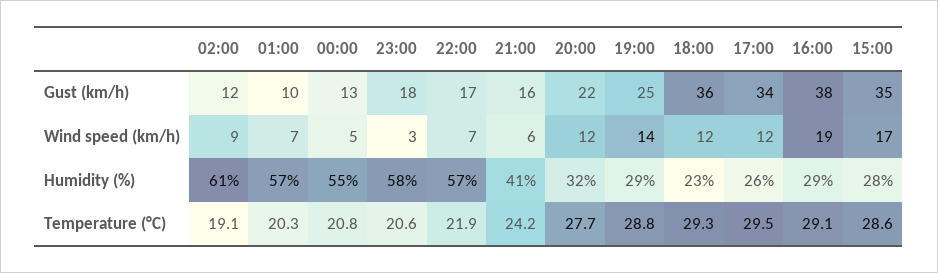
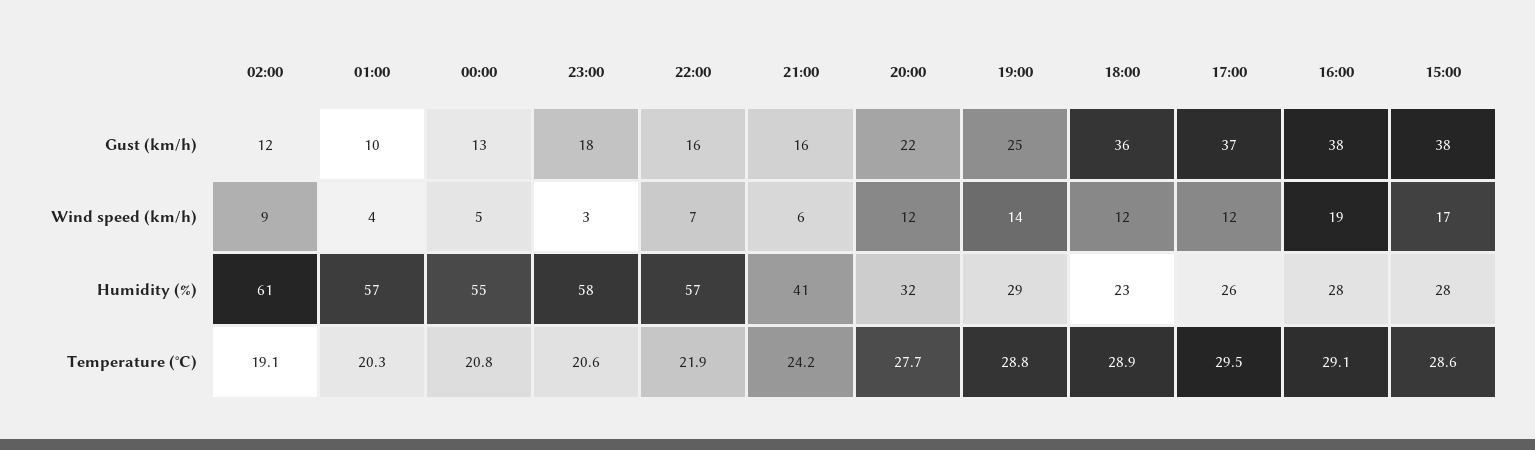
22:00, Gust (km/h): 17 -> 16
17:00, Gust (km/h): 34 -> 37
15:00, Gust (km/h): 35 -> 38
01:00, Wind speed (km/h): 7 -> 4
16:00, Humidity (%): 29 -> 28
18:00, Temperature (°C): 29.3 -> 28.9

